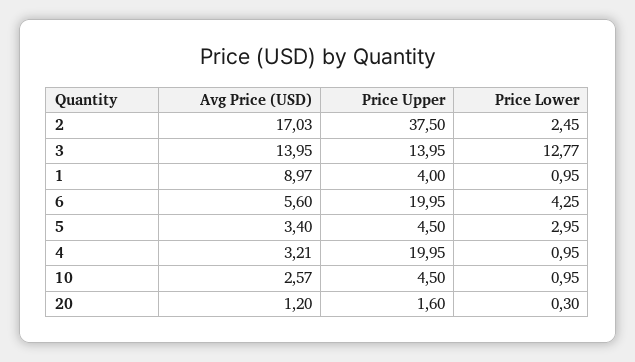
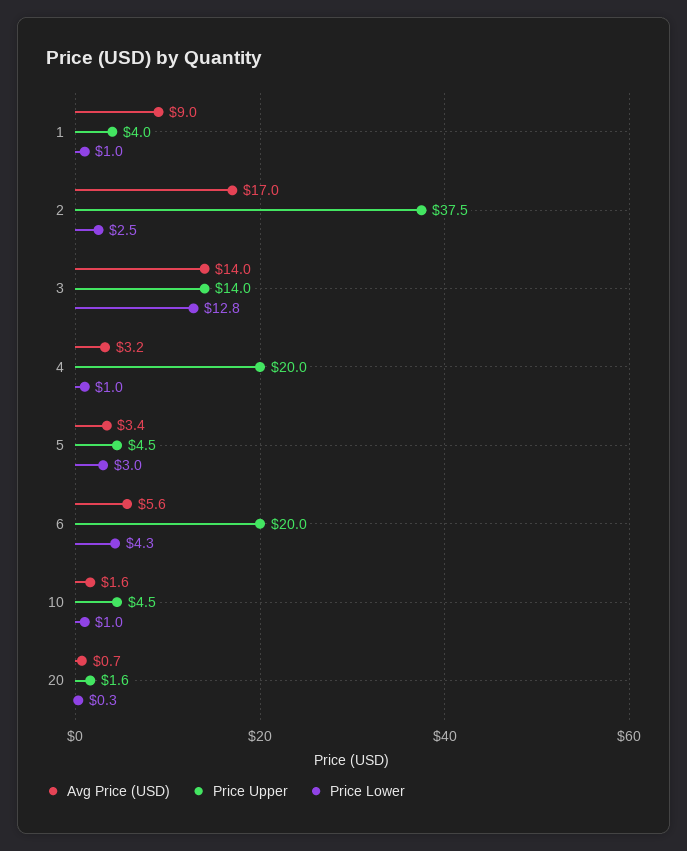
Avg Price (USD), 10: 2.57 -> 1.6
Avg Price (USD), 20: 1.2 -> 0.7

